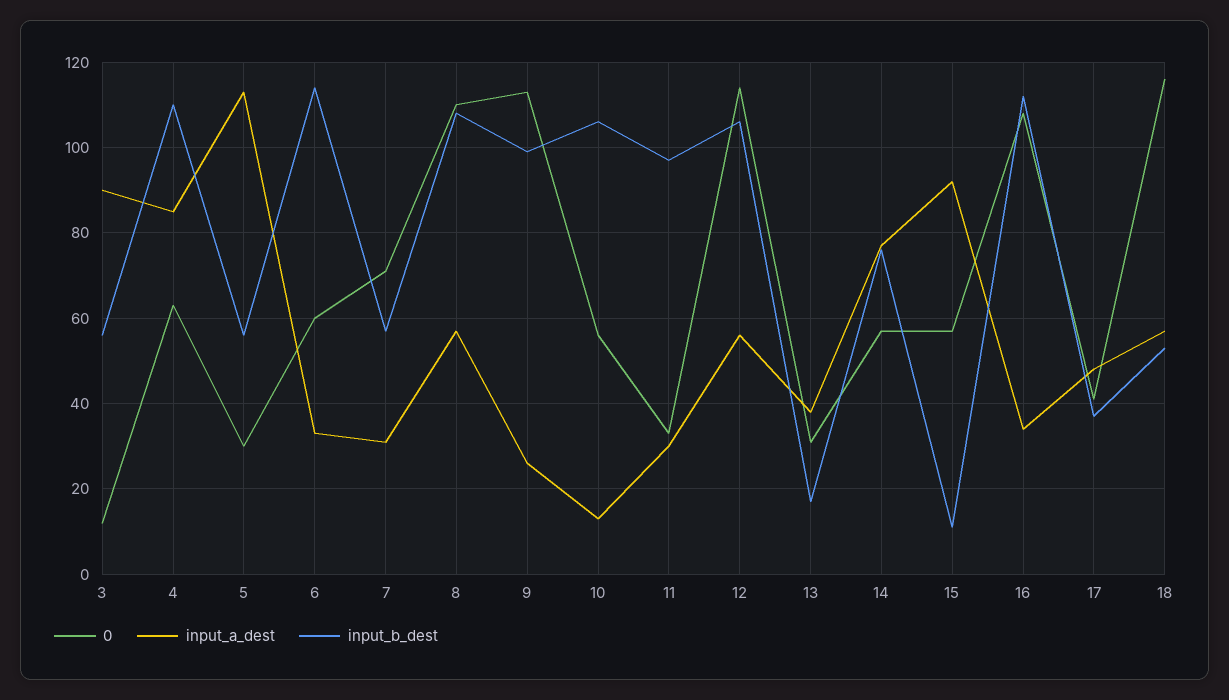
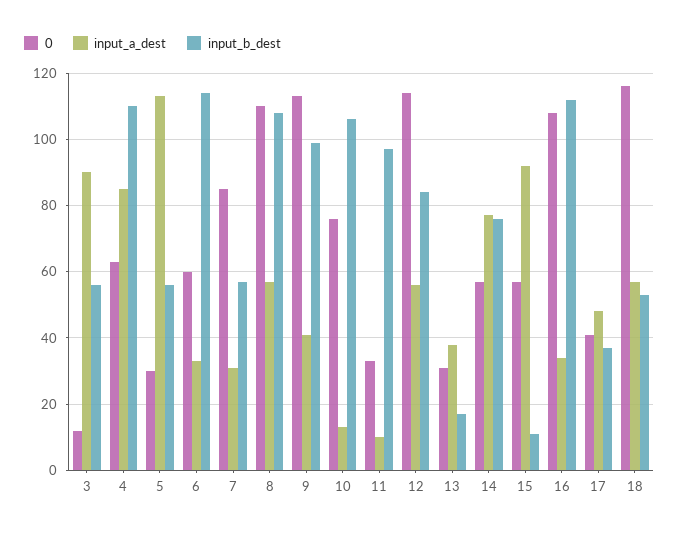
0, 7: 70 -> 85
input_a_dest, 9: 25 -> 40
0, 10: 55 -> 75
input_a_dest, 11: 30 -> 10
input_b_dest, 12: 105 -> 85

